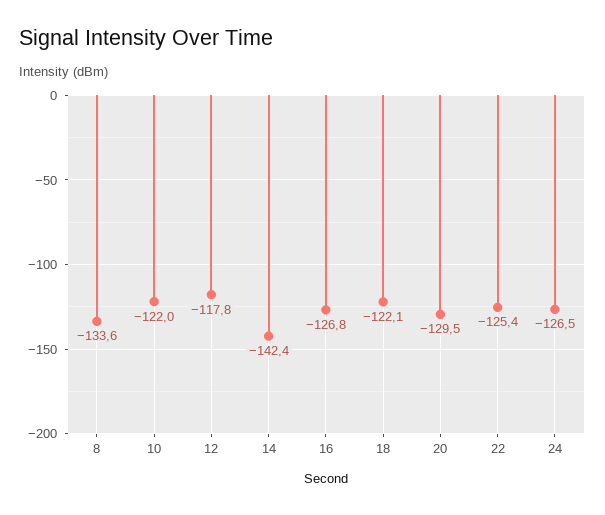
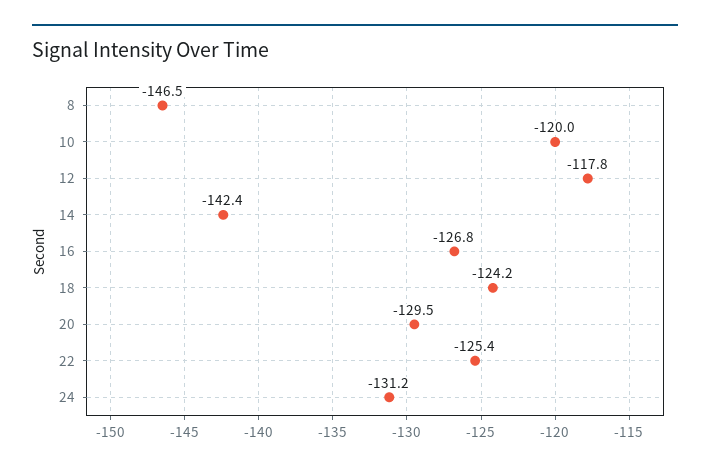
8: -133.6 -> -146.5
10: -122 -> -120
18: -122.1 -> -124.2
24: -126.5 -> -131.2

